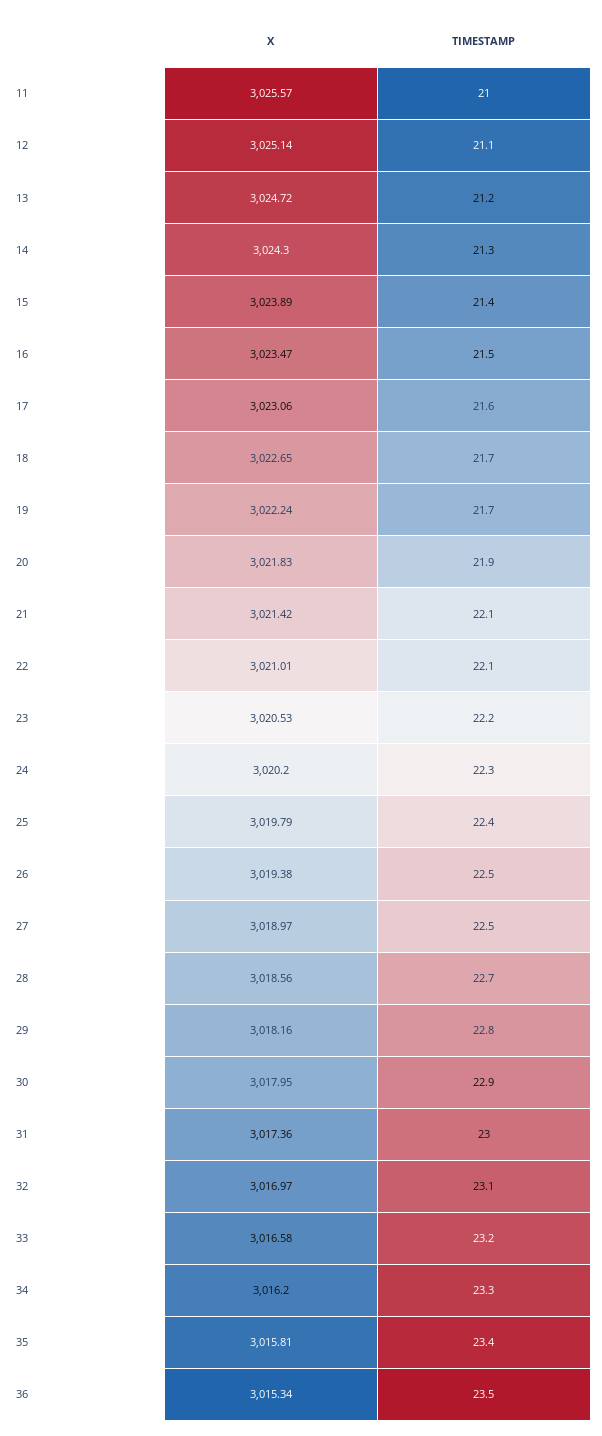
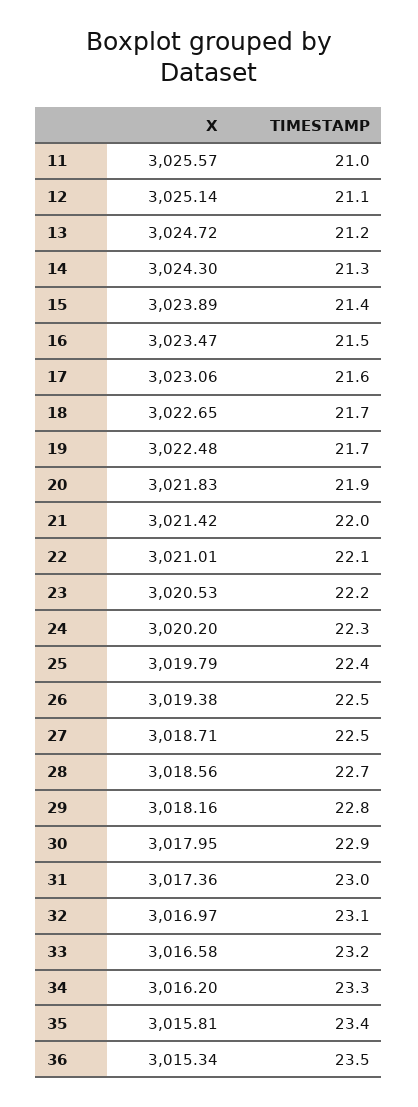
X, 19: 3022.24 -> 3022.48
TIMESTAMP, 21: 22.1 -> 22
X, 27: 3018.97 -> 3018.71

